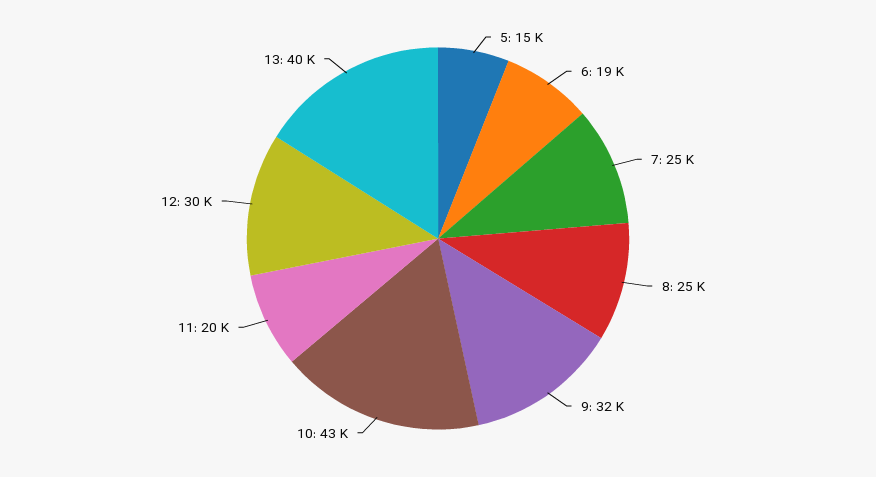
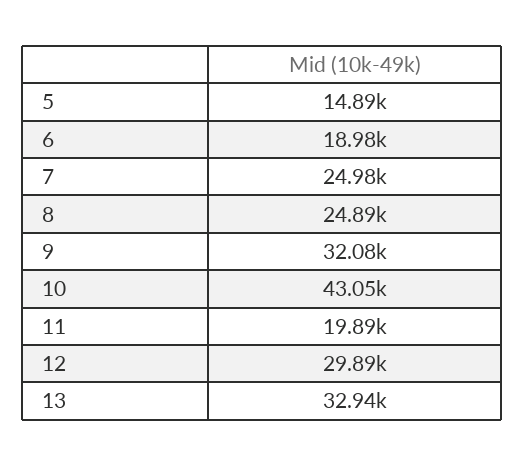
13: 40000 -> 32940

